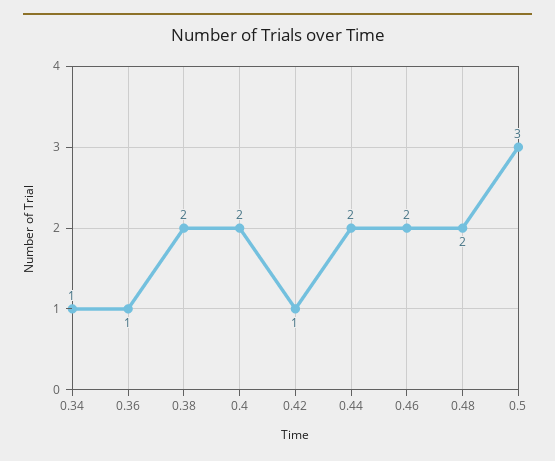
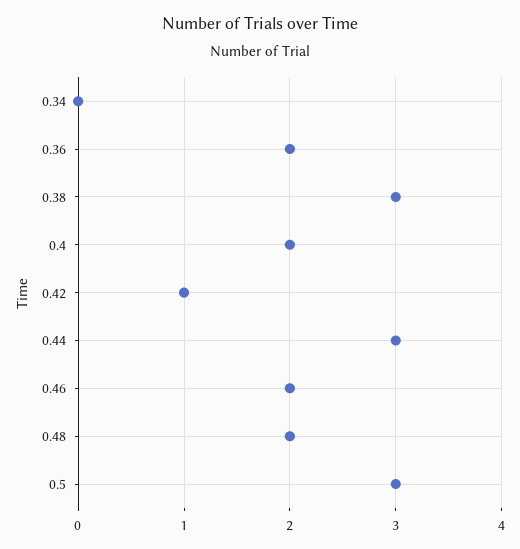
0.34: 1 -> 0
0.36: 1 -> 2
0.38: 2 -> 3
0.44: 2 -> 3

